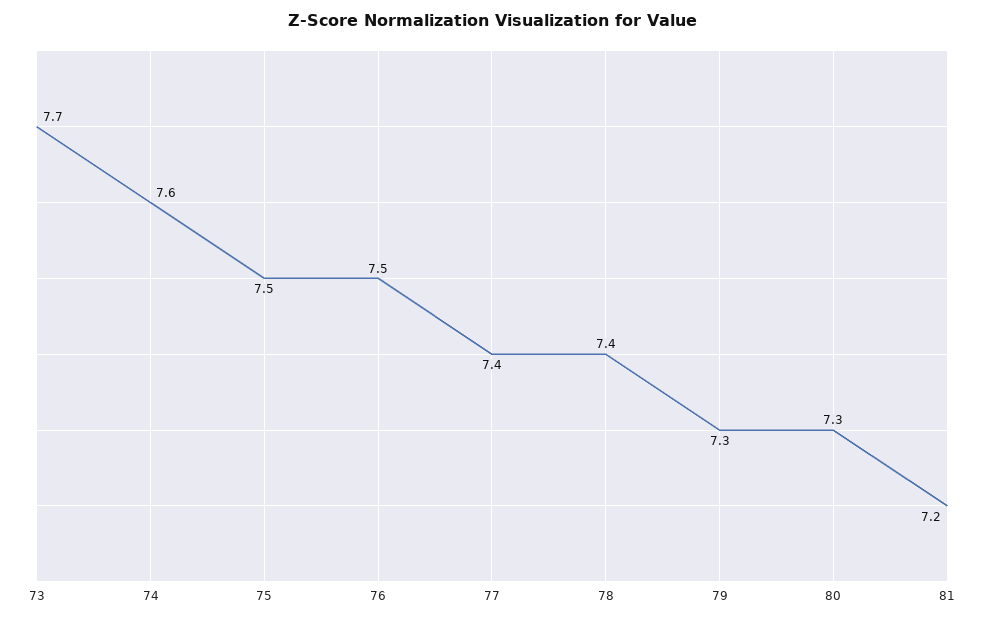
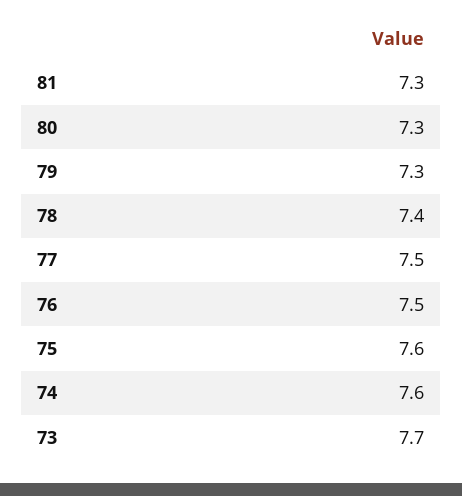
75: 7.5 -> 7.6
77: 7.4 -> 7.5
81: 7.2 -> 7.3

